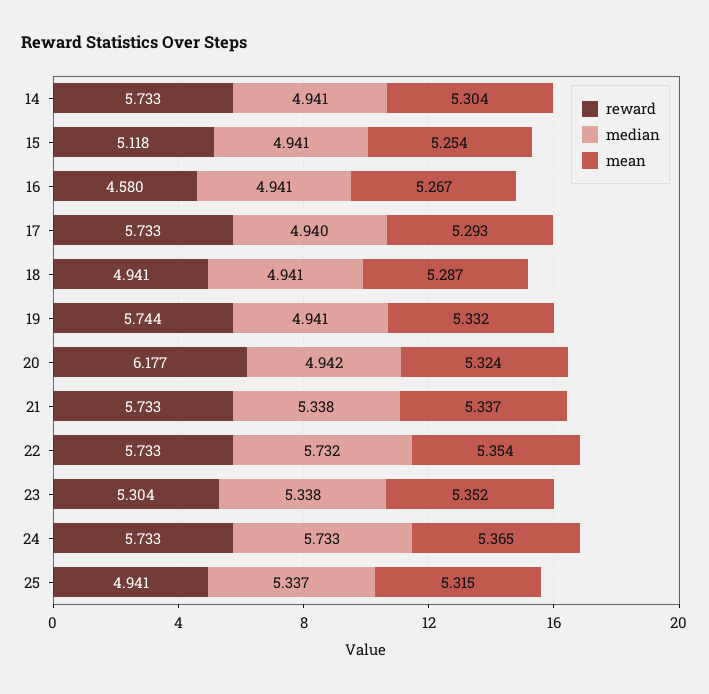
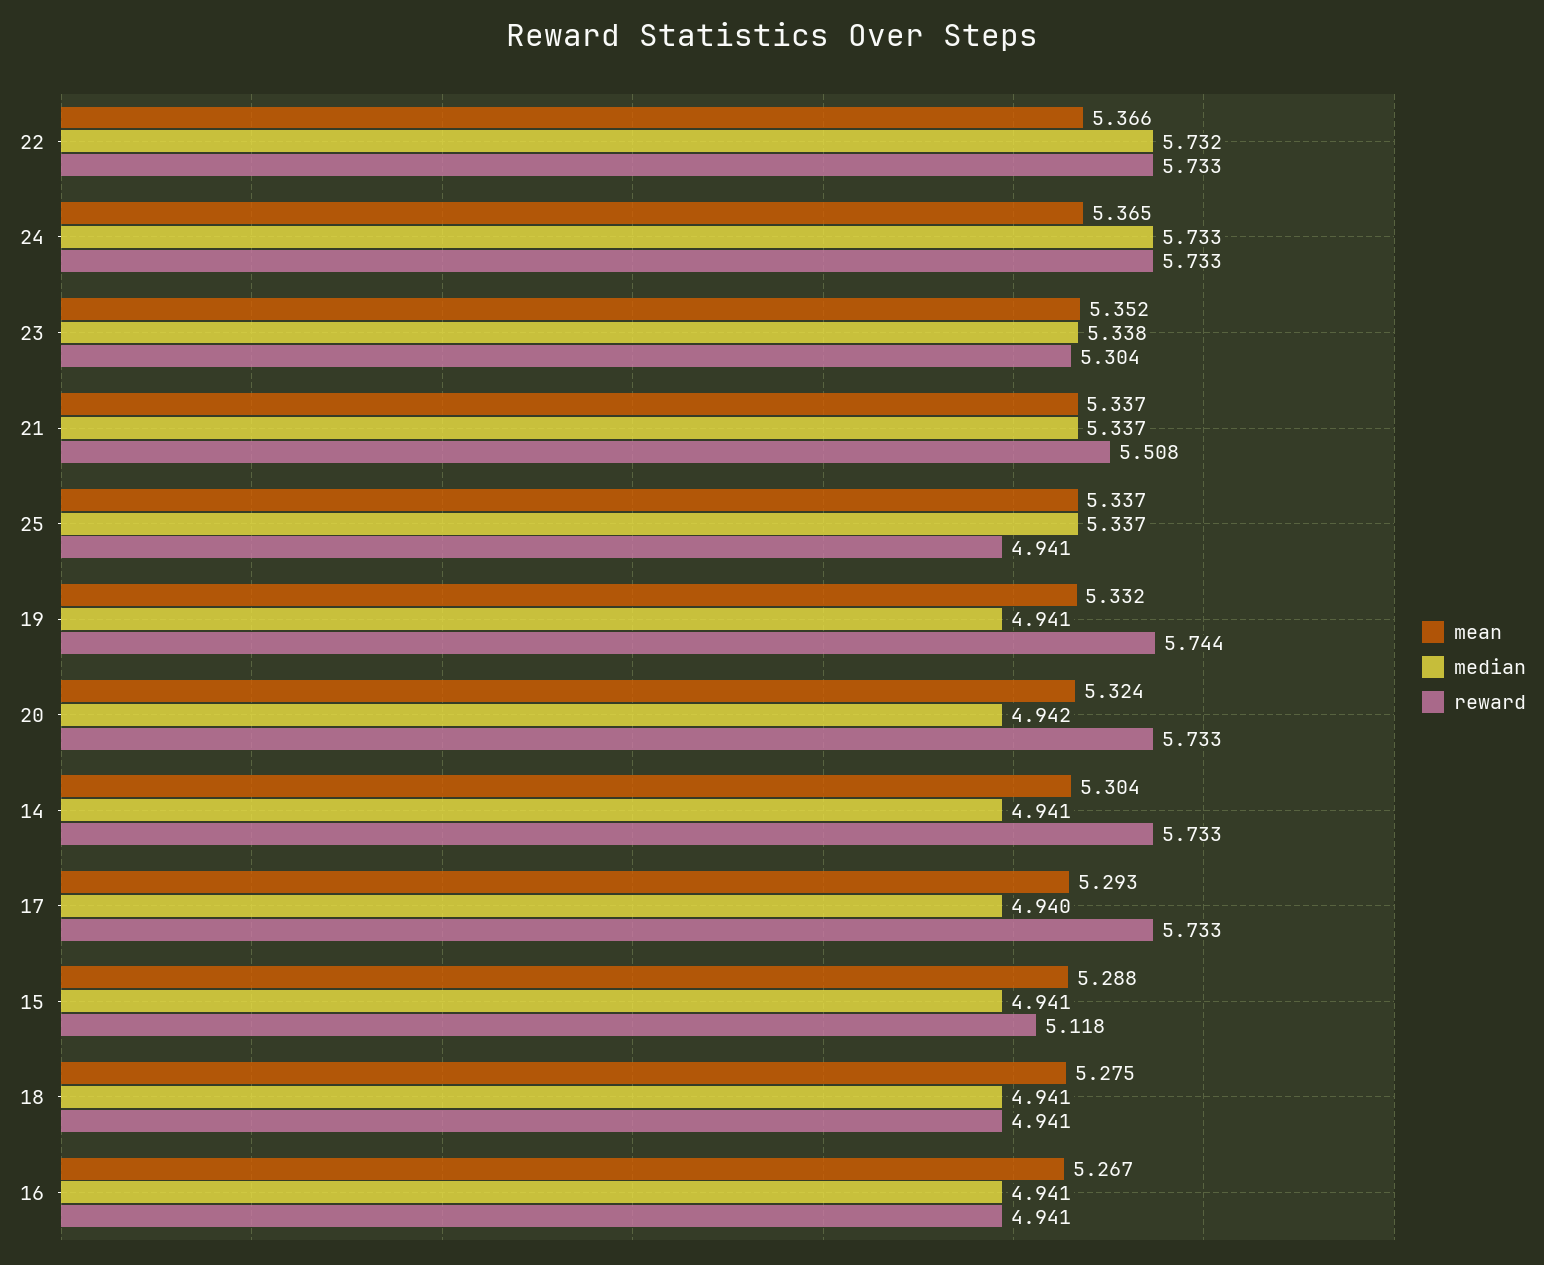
mean, 15: 5.254 -> 5.288
reward, 16: 4.58 -> 4.941
mean, 18: 5.287 -> 5.275
reward, 20: 6.177 -> 5.733
reward, 21: 5.733 -> 5.508
median, 21: 5.338 -> 5.337
mean, 22: 5.354 -> 5.366
mean, 25: 5.315 -> 5.337

